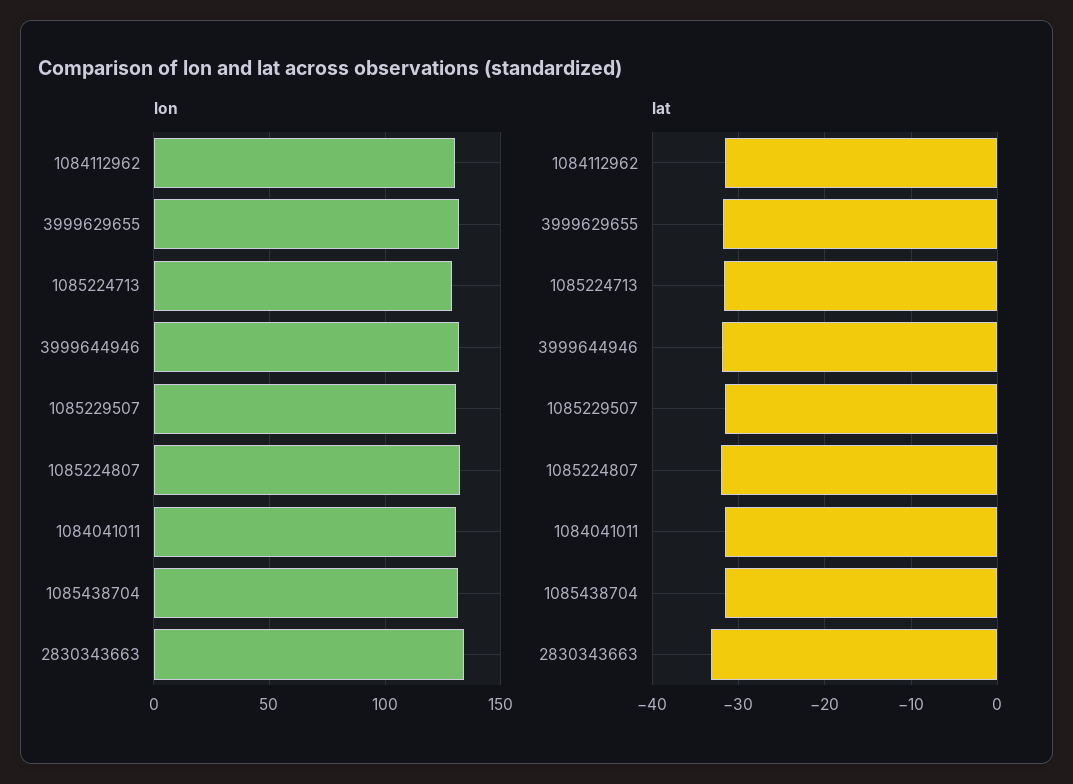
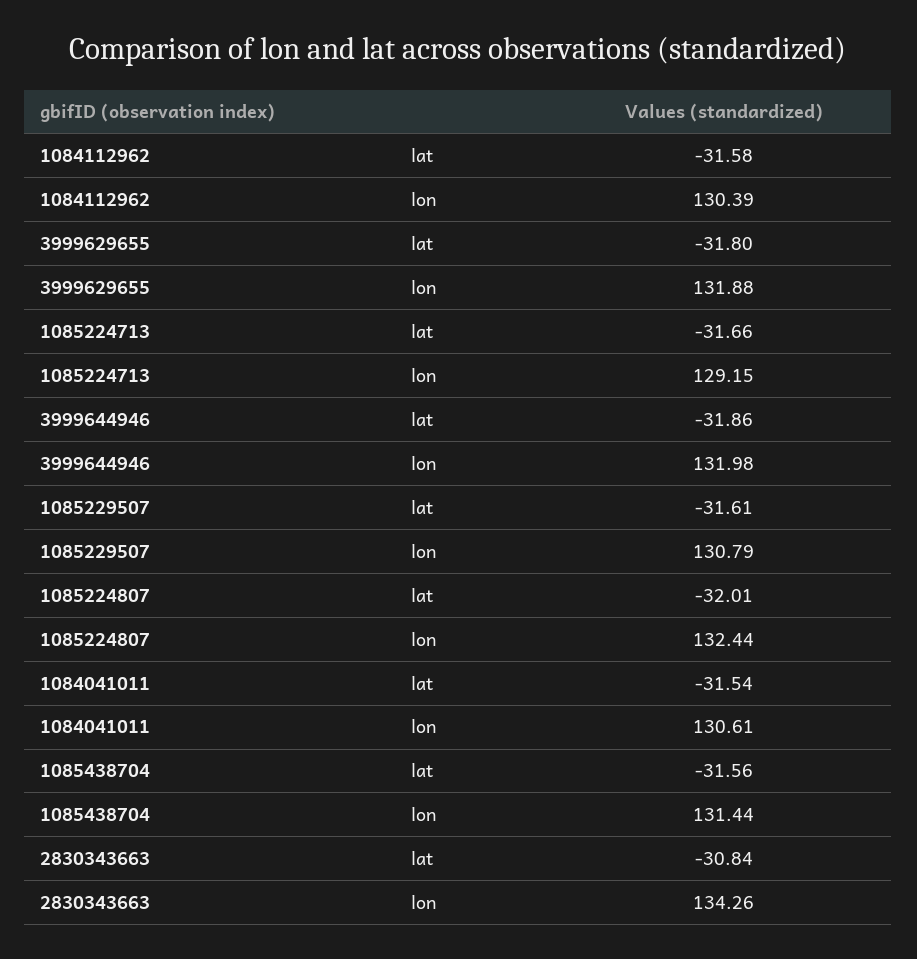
lat, 2830343663: -33 -> -30.84

